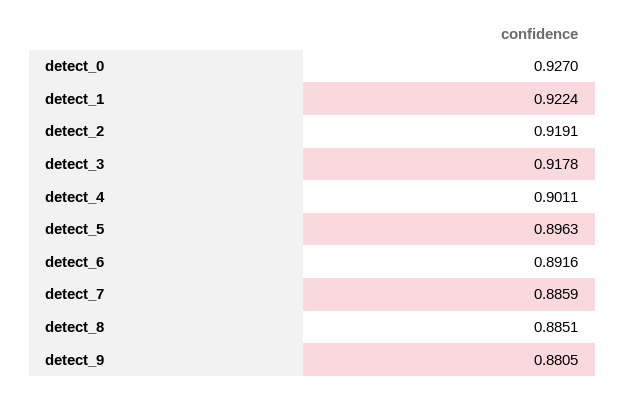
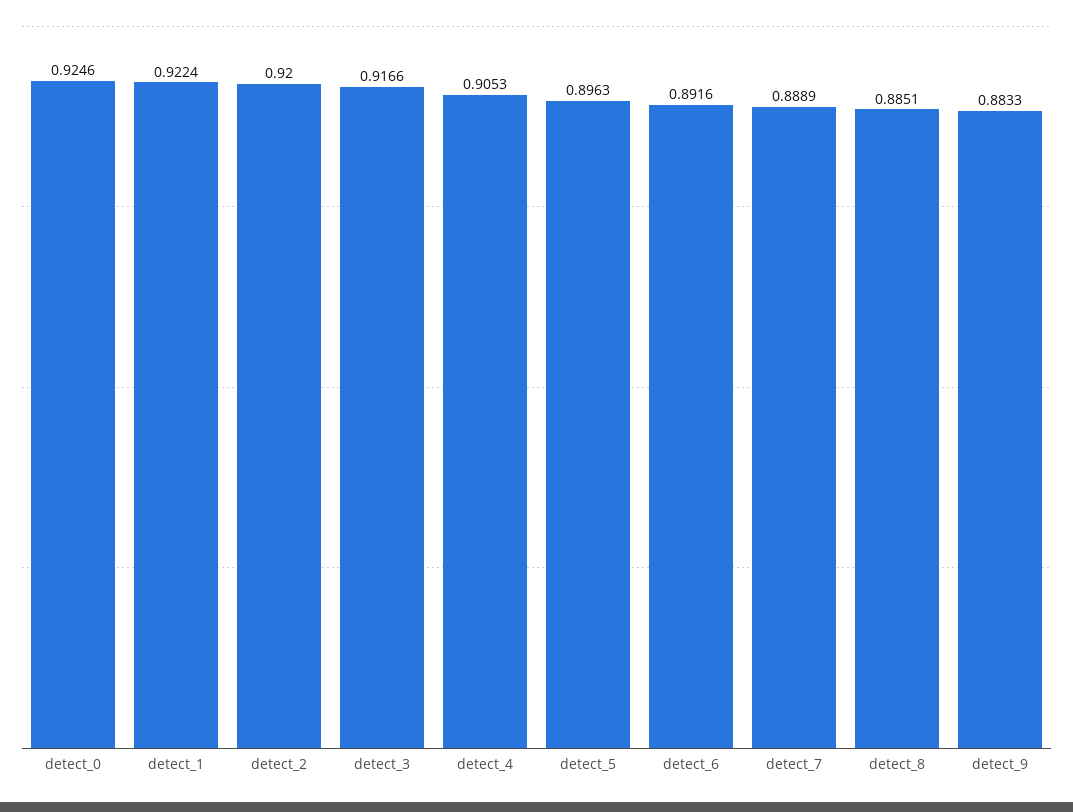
detect_0: 0.927 -> 0.9246
detect_2: 0.9191 -> 0.92
detect_3: 0.9178 -> 0.9166
detect_4: 0.9011 -> 0.9053
detect_7: 0.8859 -> 0.8889
detect_9: 0.8805 -> 0.8833

